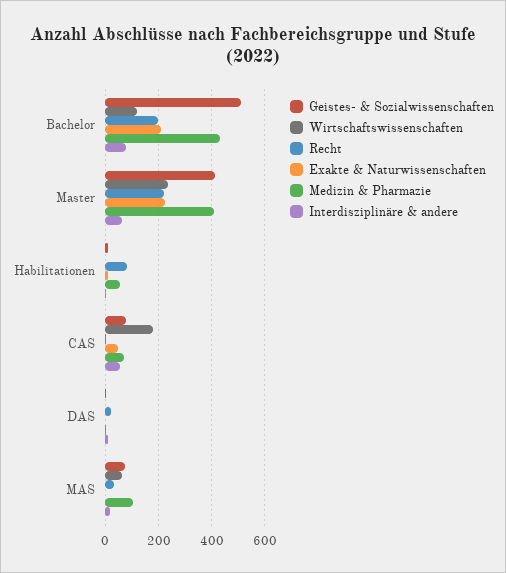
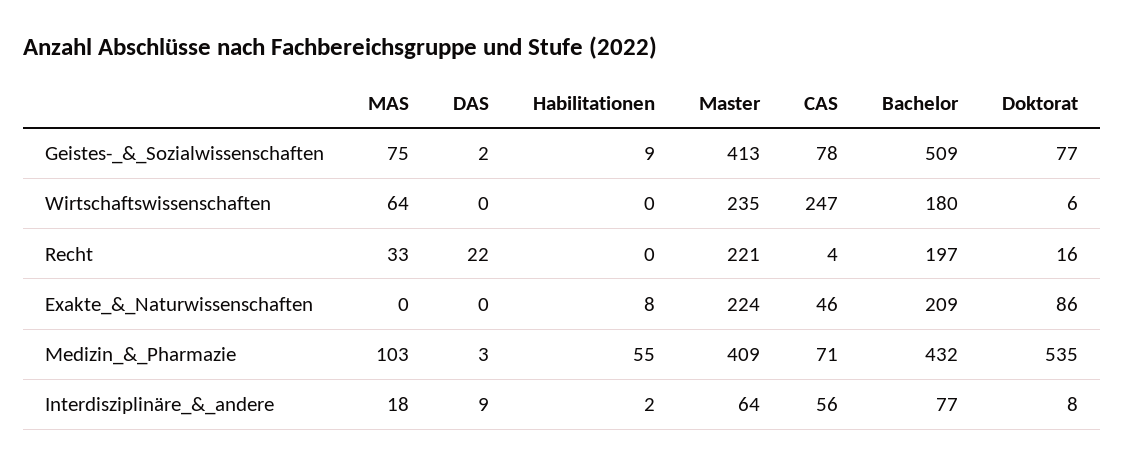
Wirtschaftswissenschaften, Bachelor: 125 -> 180
Recht, Habilitationen: 75 -> 0
Wirtschaftswissenschaften, CAS: 175 -> 247
Geistes- & Sozialwissenschaften, Doktorat: none -> 77
Wirtschaftswissenschaften, Doktorat: none -> 6
Recht, Doktorat: none -> 16
Exakte & Naturwissenschaften, Doktorat: none -> 86
Medizin & Pharmazie, Doktorat: none -> 535
Interdisziplinäre & andere, Doktorat: none -> 8

